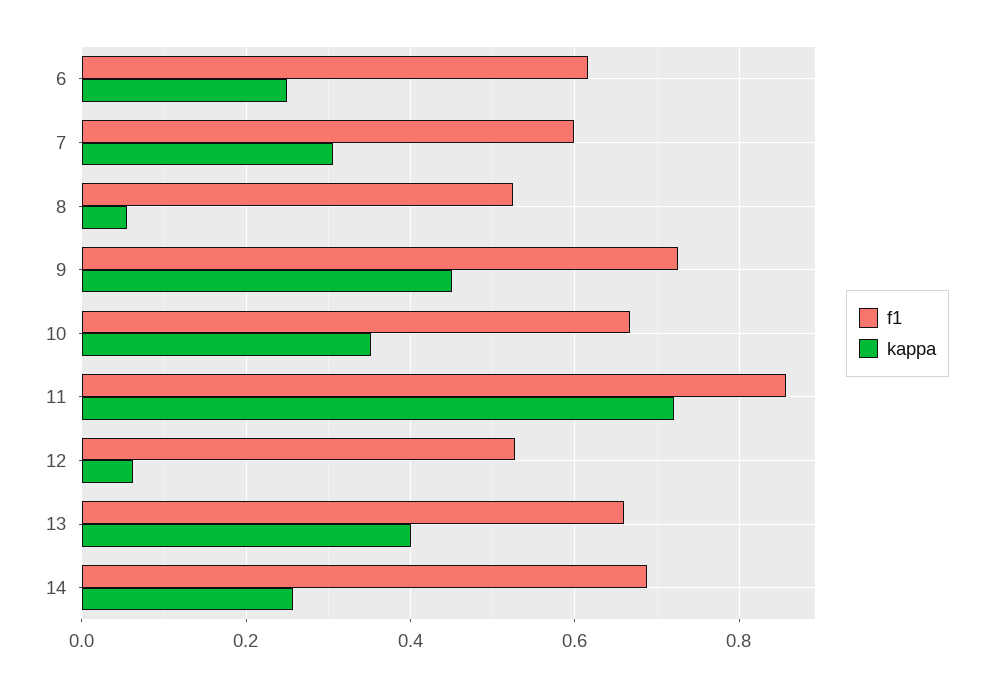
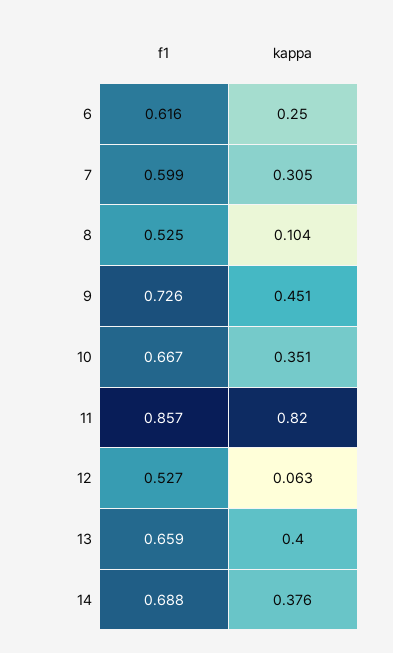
kappa, 8: 0.06 -> 0.104
kappa, 11: 0.72 -> 0.82
kappa, 14: 0.26 -> 0.376

